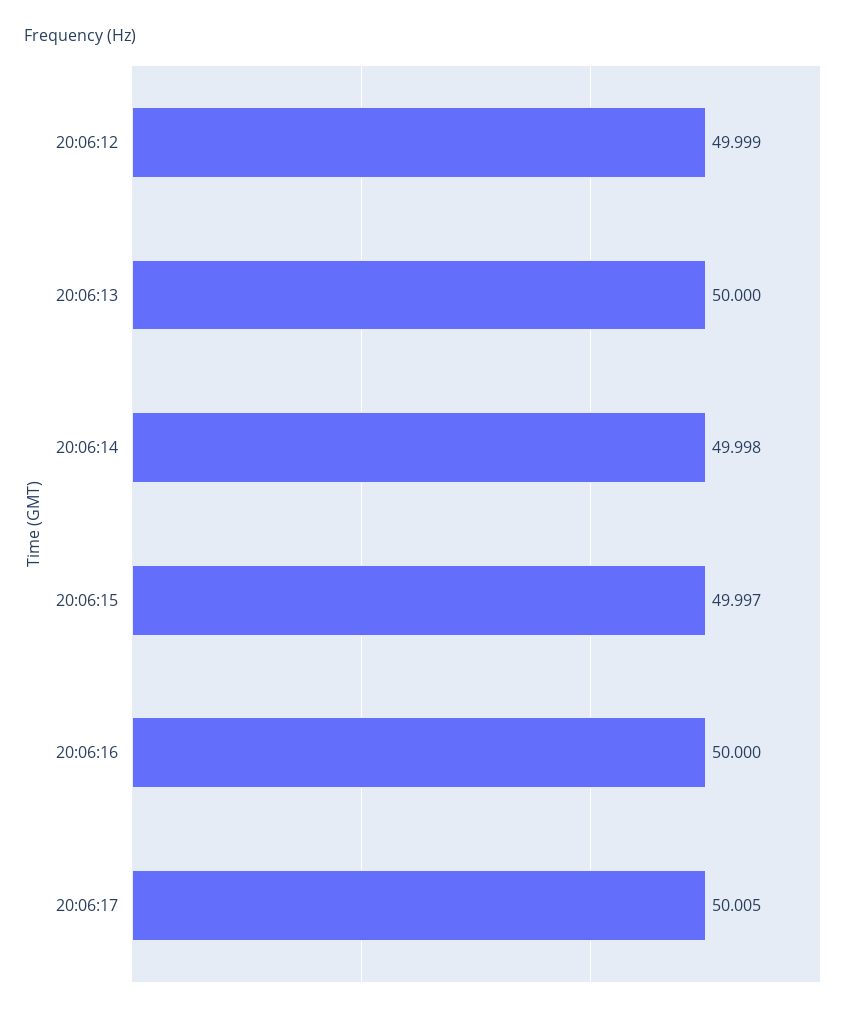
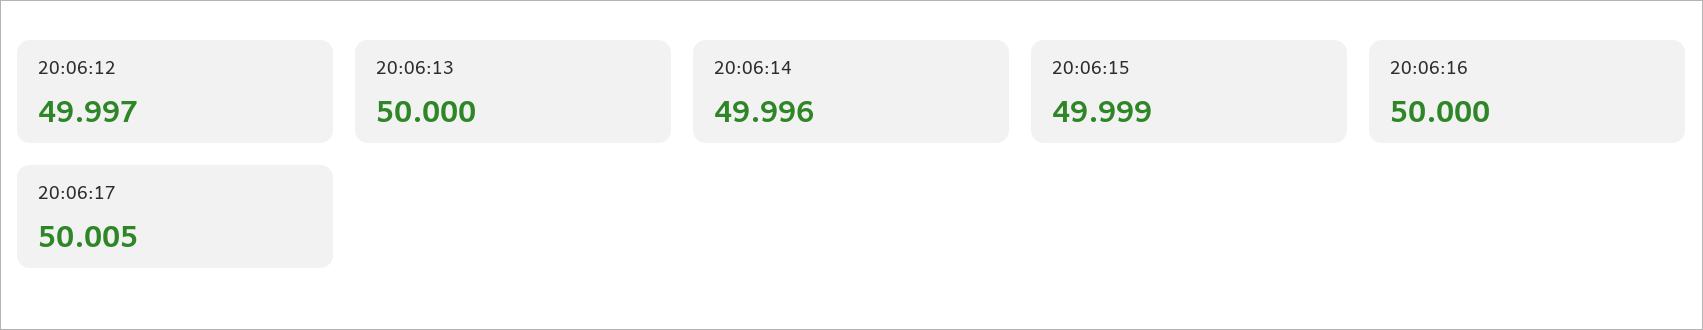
20:06:12: 49.999 -> 49.997
20:06:14: 49.998 -> 49.996
20:06:15: 49.997 -> 49.999

